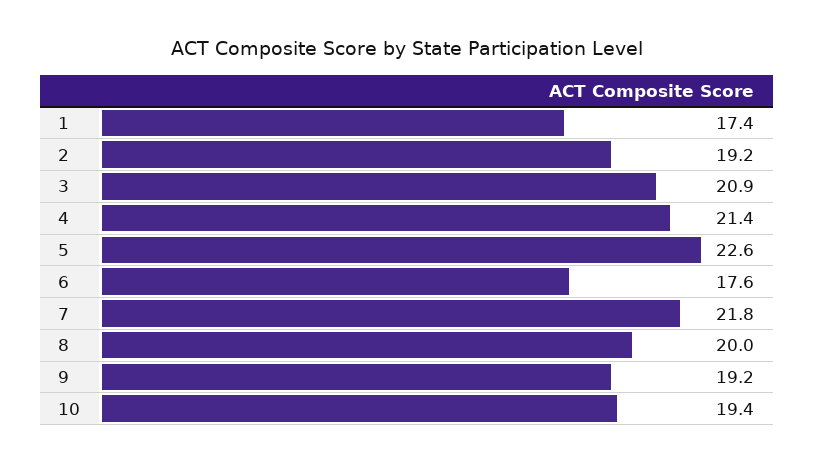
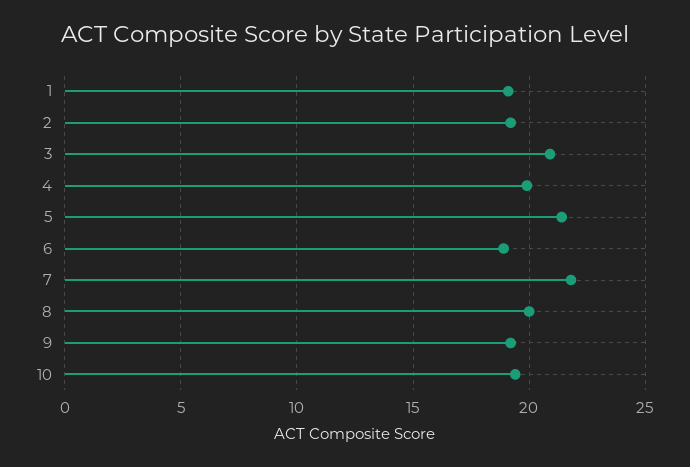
1: 17.4 -> 19
4: 21.4 -> 20
5: 22.6 -> 21.5
6: 17.6 -> 19

